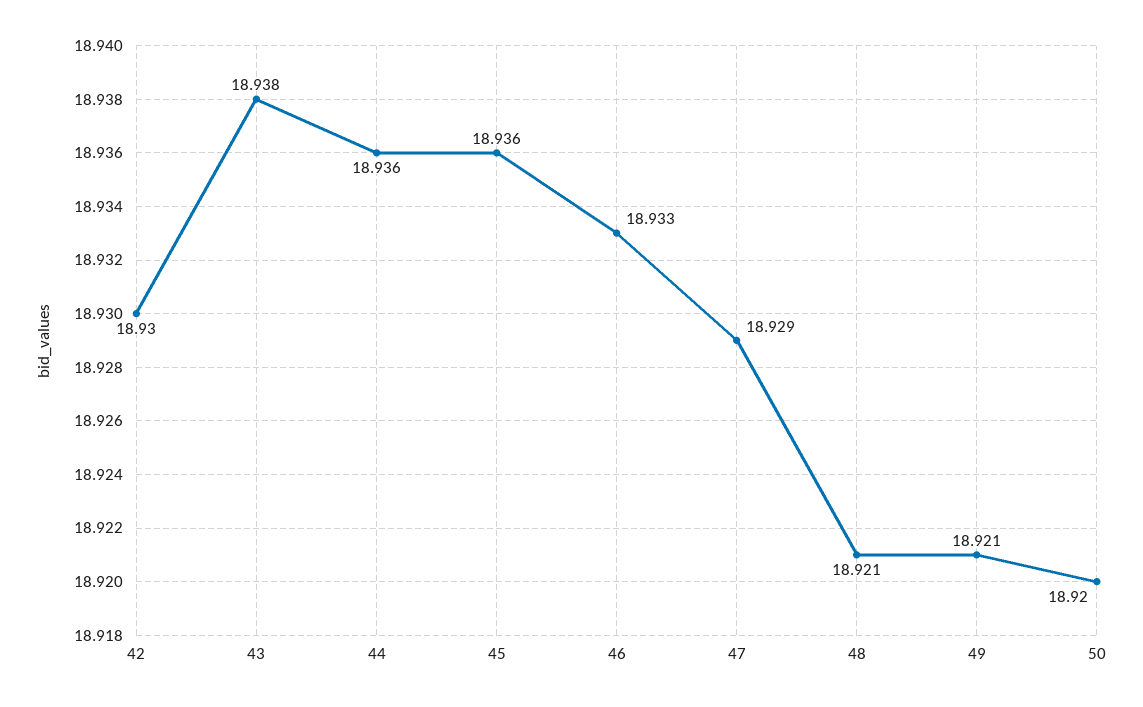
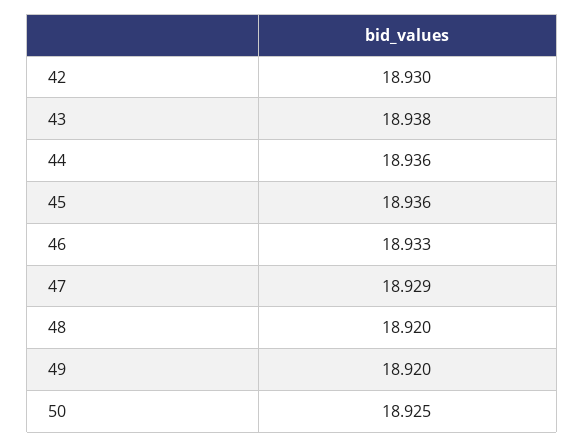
48: 18.921 -> 18.92
49: 18.921 -> 18.92
50: 18.92 -> 18.925

